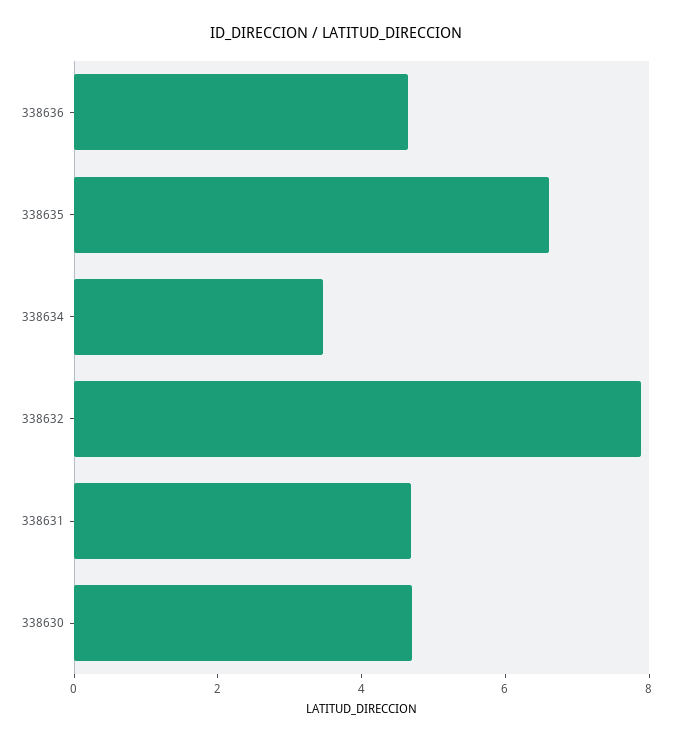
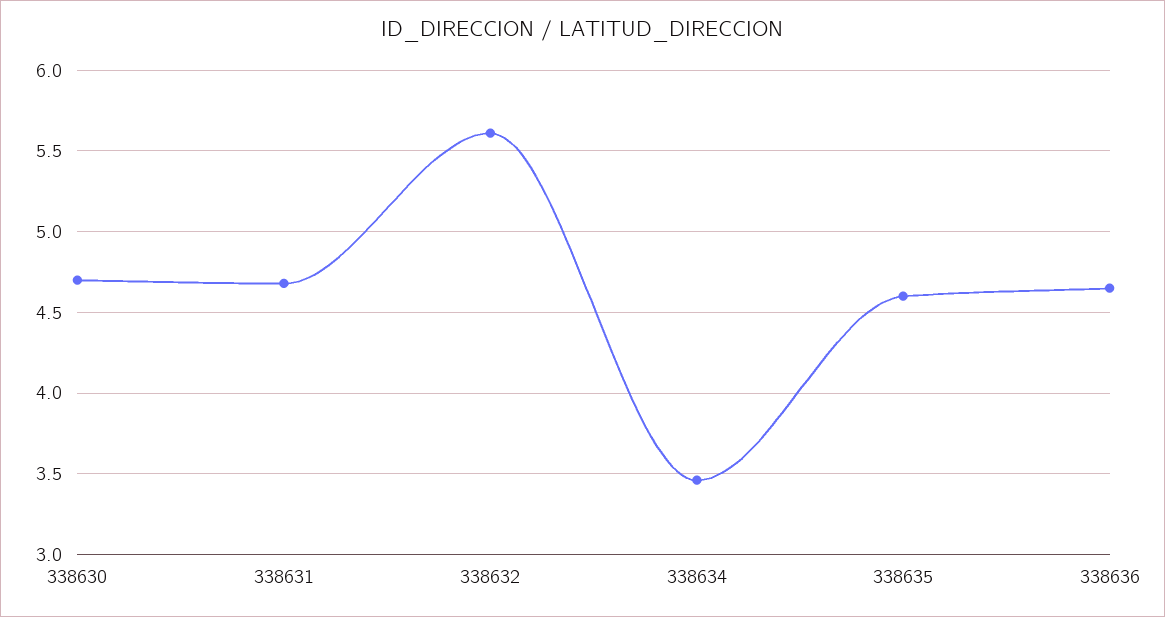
338635: 6.5 -> 4.6
338632: 8 -> 5.6

